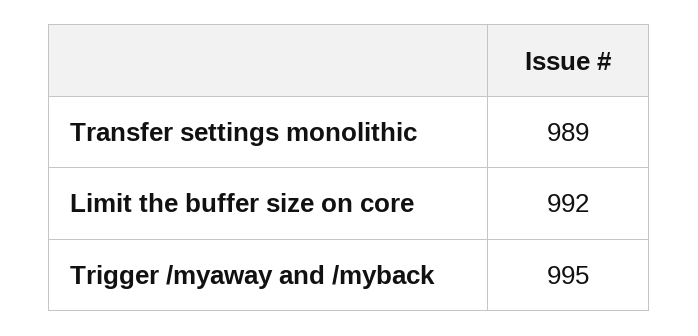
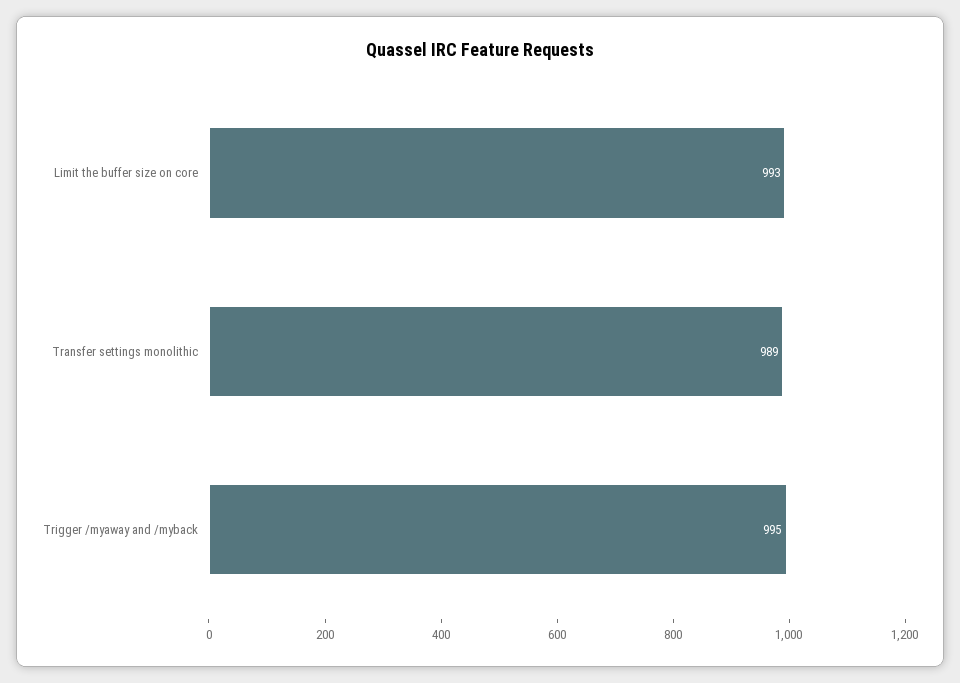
Limit the buffer size on core: 992 -> 993

